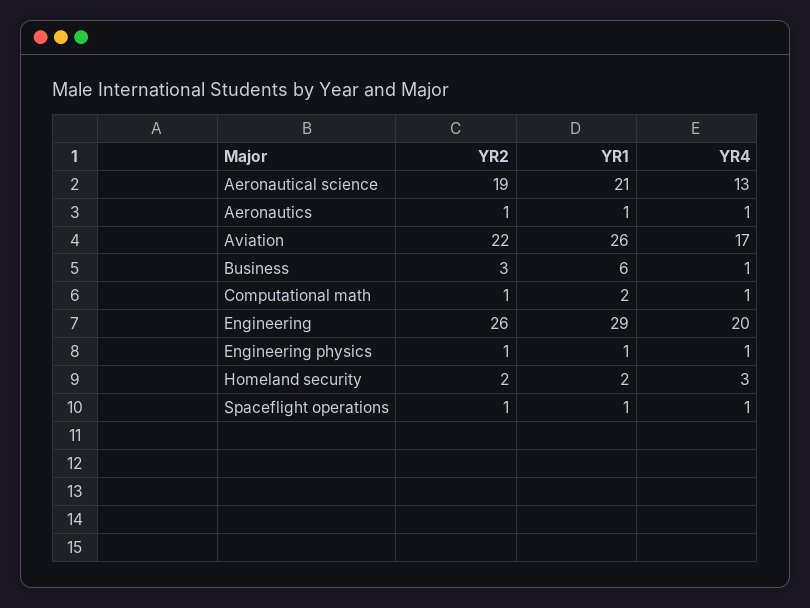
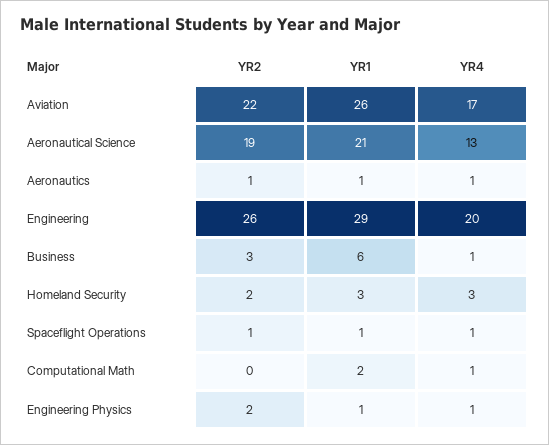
YR2, Computational math: 1 -> 0
YR2, Engineering physics: 1 -> 2
YR1, Homeland security: 2 -> 3

